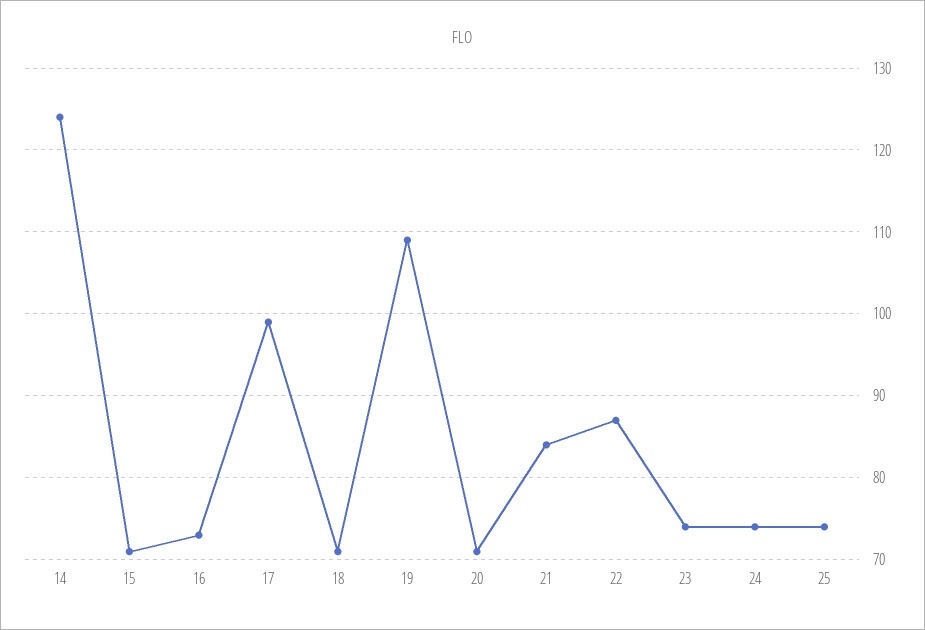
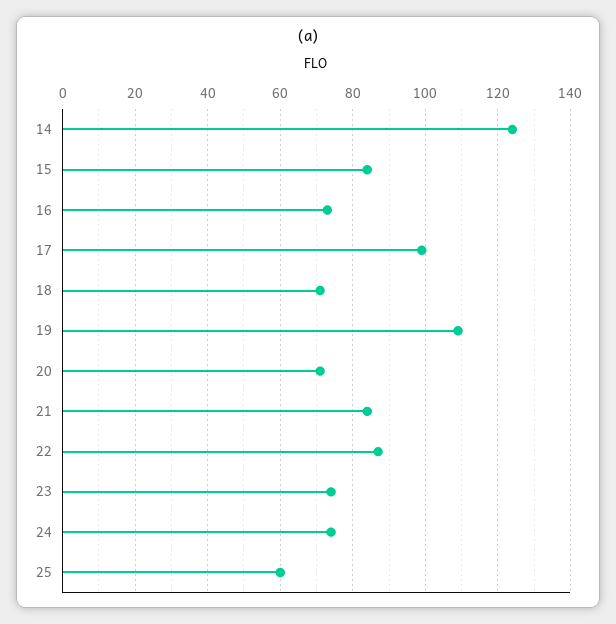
15: 71 -> 85
25: 74 -> 60

